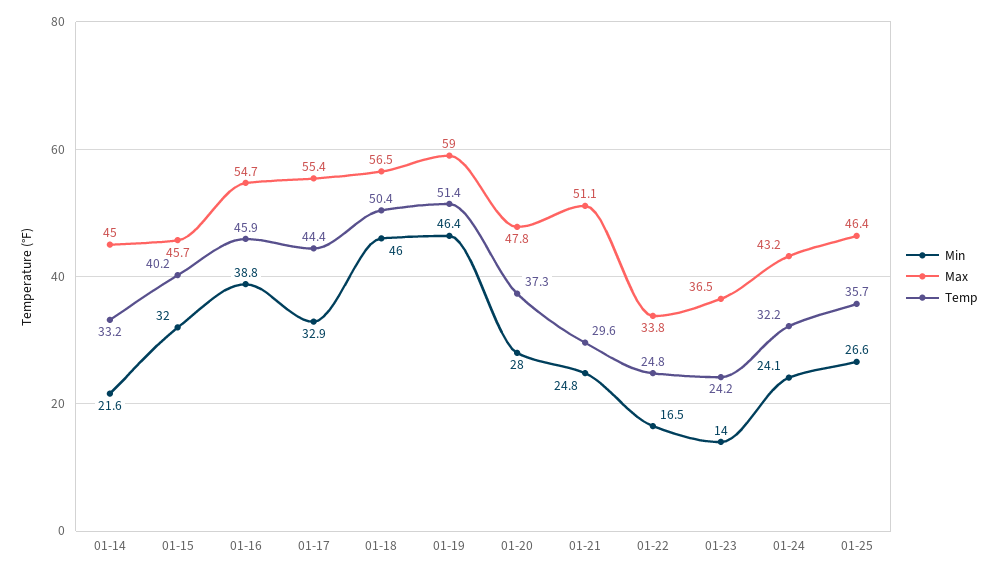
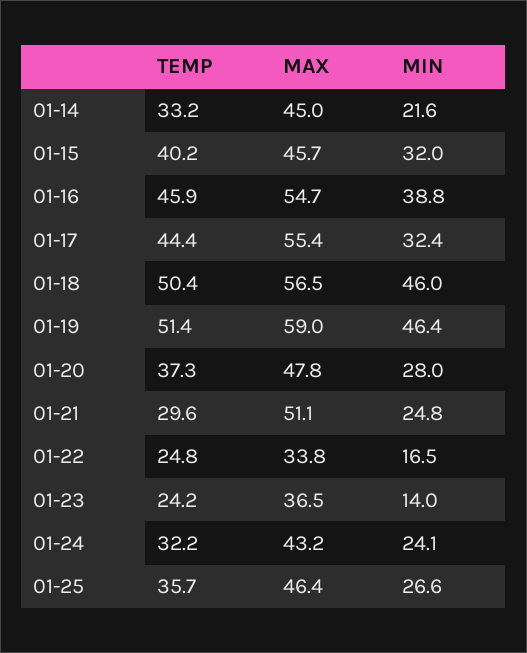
Min, 01-17: 32.9 -> 32.4

